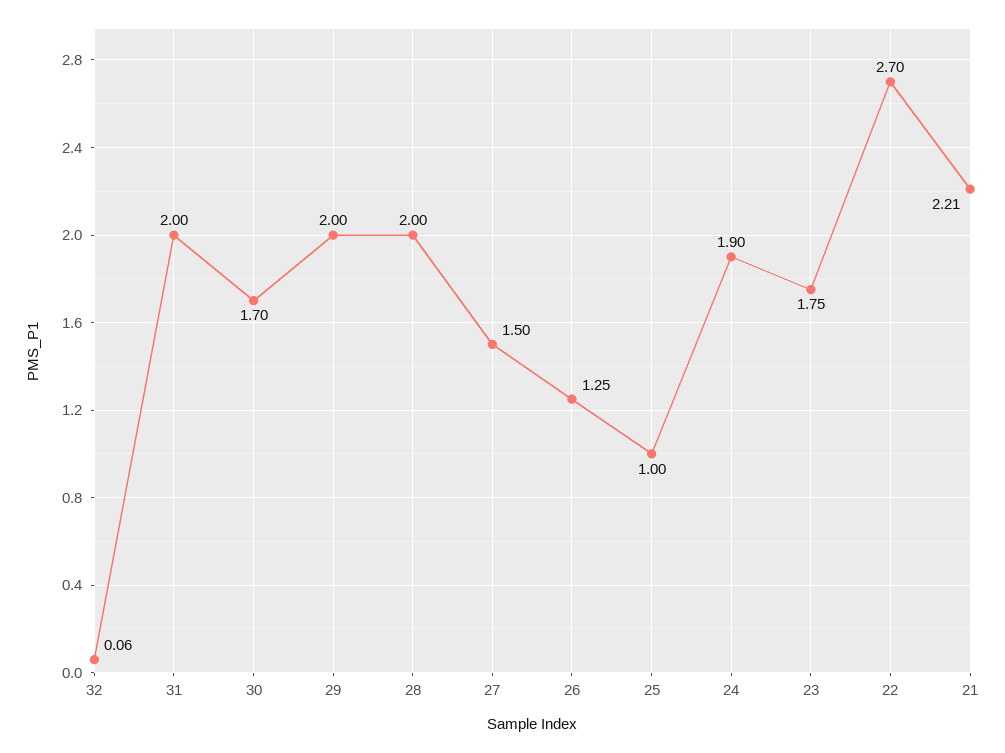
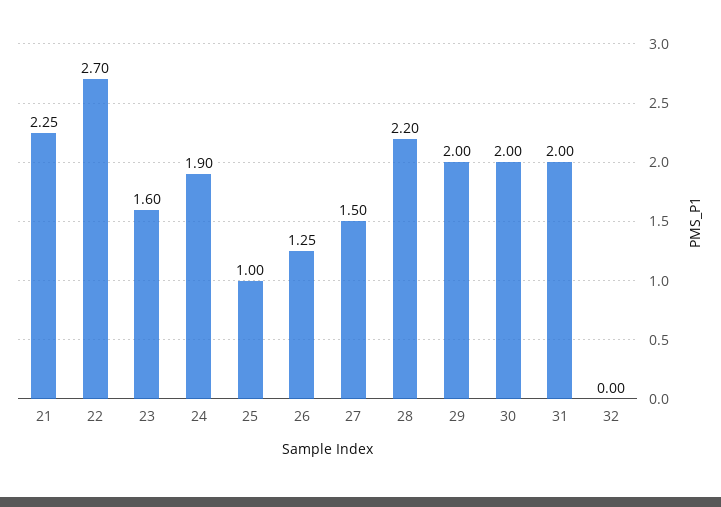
32: 0.06 -> 0
30: 1.7 -> 2
28: 2 -> 2.2
23: 1.75 -> 1.6
21: 2.21 -> 2.25

